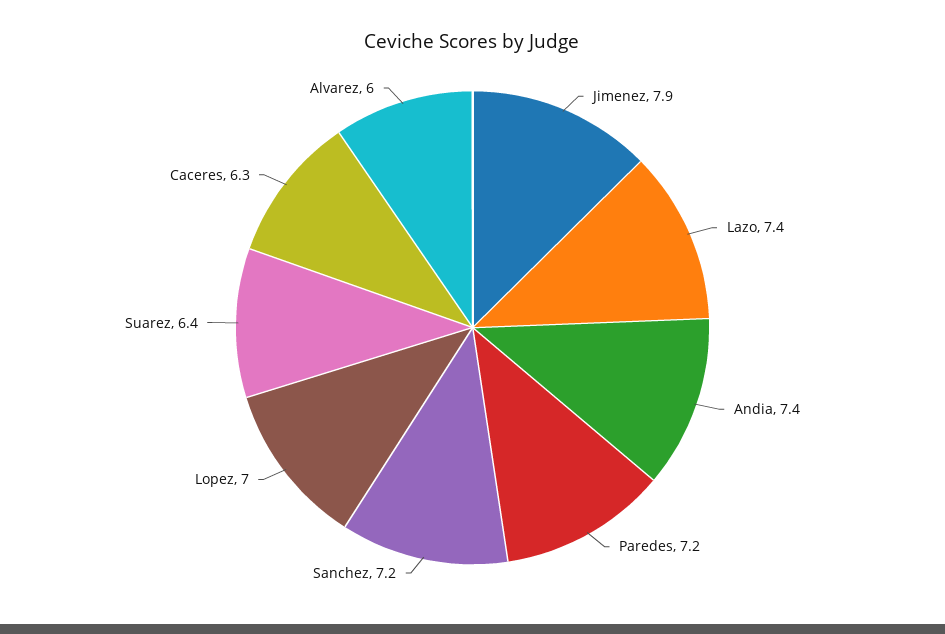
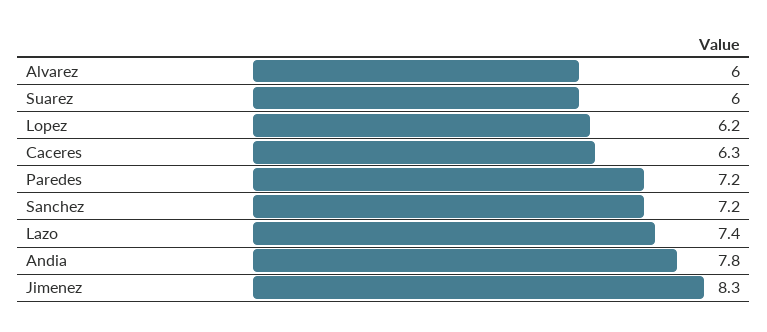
Jimenez: 7.9 -> 8.3
Andia: 7.4 -> 7.8
Lopez: 7 -> 6.2
Suarez: 6.4 -> 6

